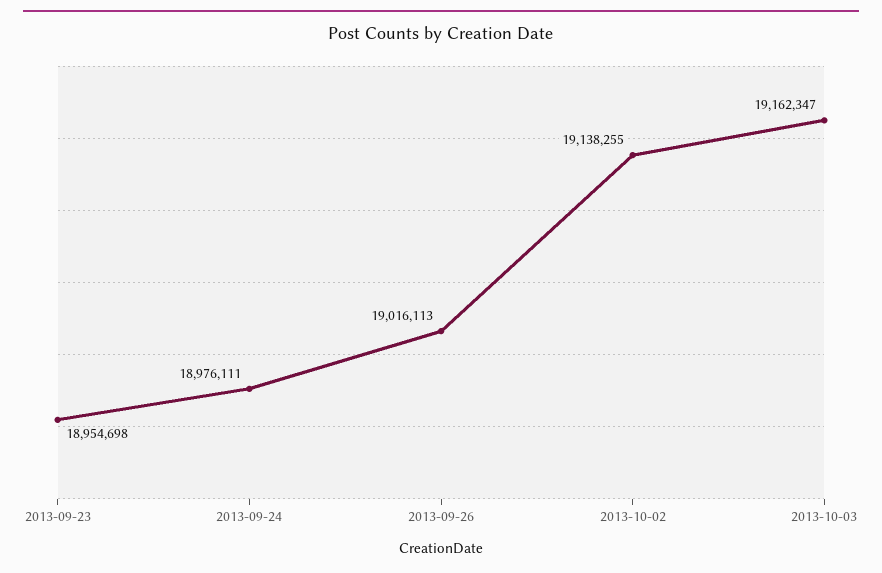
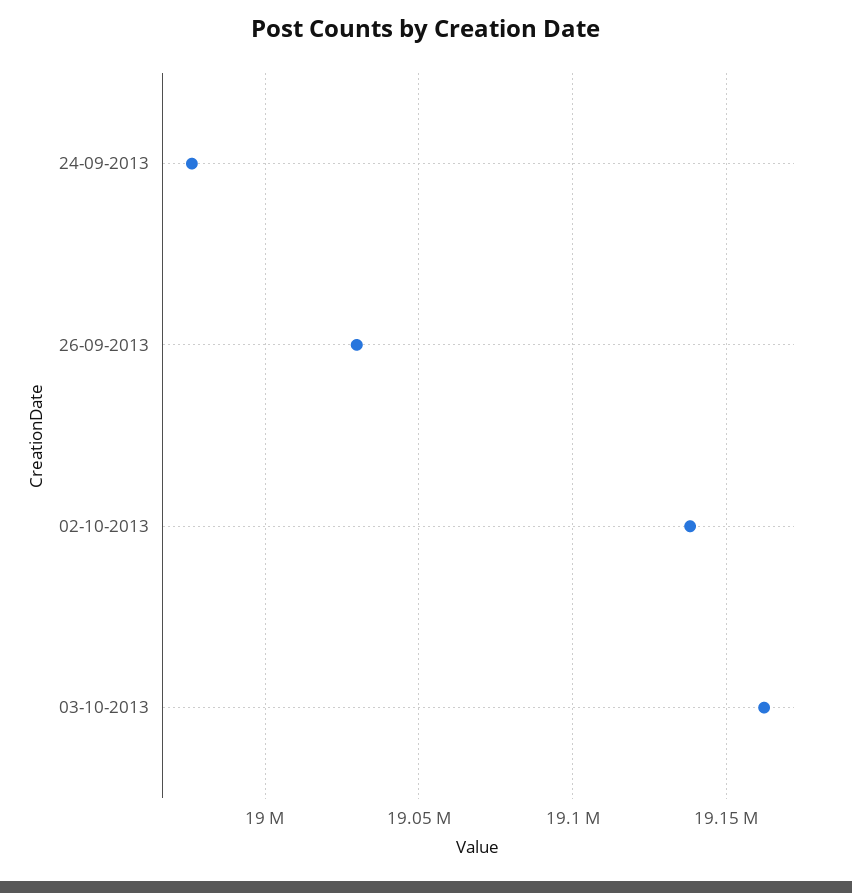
2013-09-23: 18954698 -> none
2013-09-26: 19016113 -> 19030000

